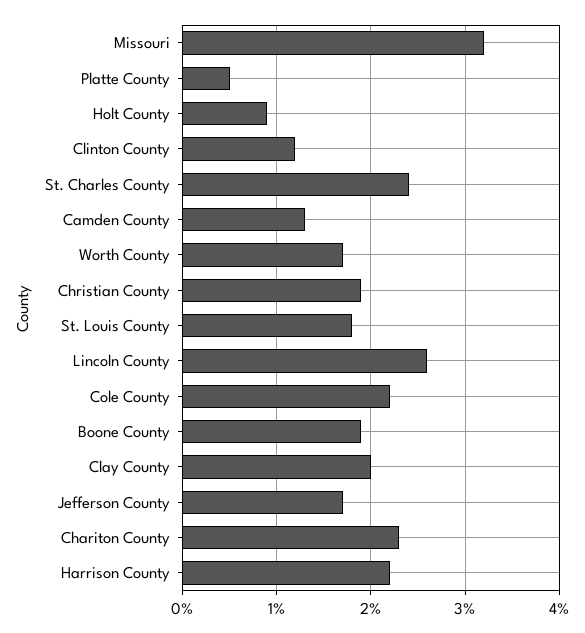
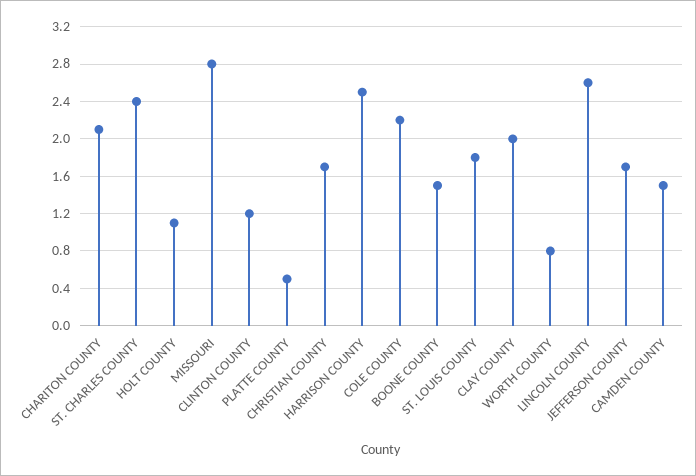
Missouri: 3.2 -> 2.8
Holt County: 0.9 -> 1.1
Camden County: 1.3 -> 1.5
Worth County: 1.7 -> 0.8
Christian County: 1.9 -> 1.7
Boone County: 1.9 -> 1.5
Chariton County: 2.3 -> 2.1
Harrison County: 2.2 -> 2.5

